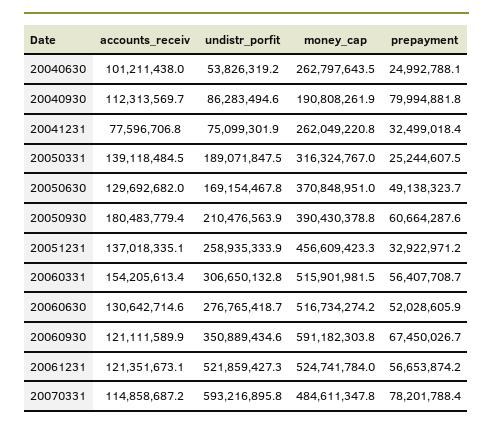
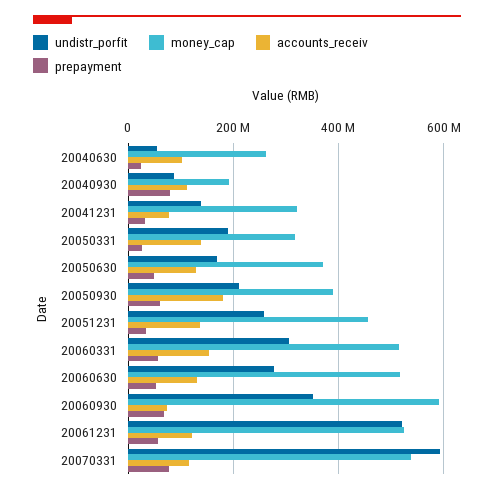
undistr_porfit, 20041231: 75099301.9 -> 140000000
money_cap, 20041231: 262049220.8 -> 320000000
accounts_receiv, 20060930: 121111589.9 -> 80000000
money_cap, 20070331: 484611347.8 -> 540000000

